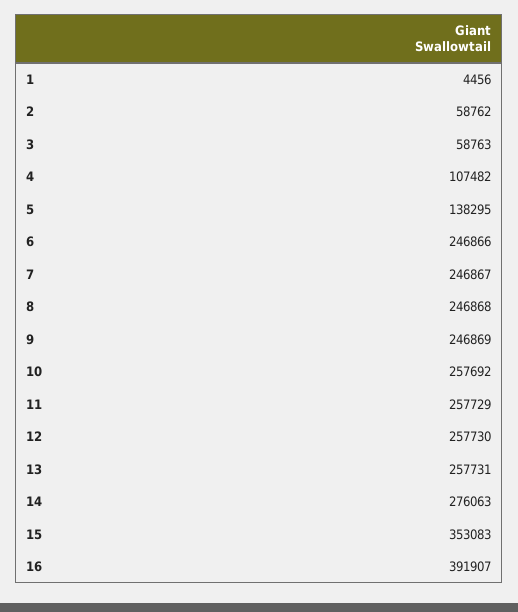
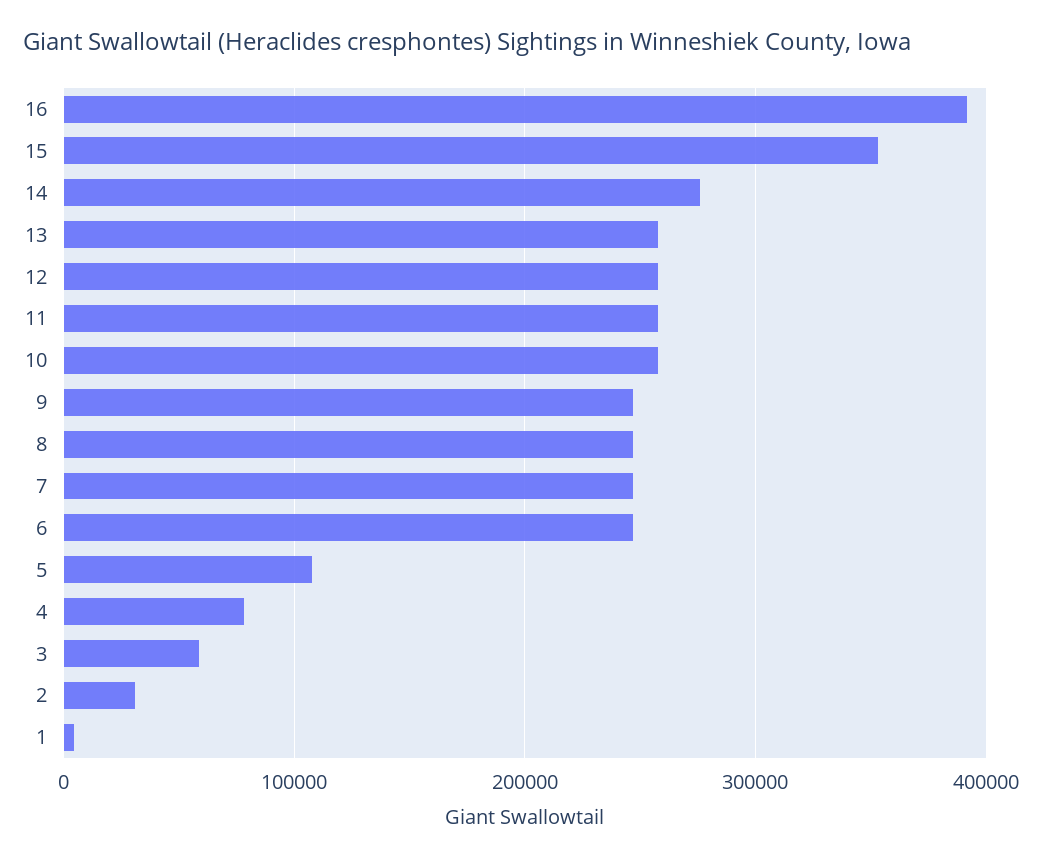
2: 58762 -> 30000
4: 107482 -> 80000
5: 138295 -> 110000

